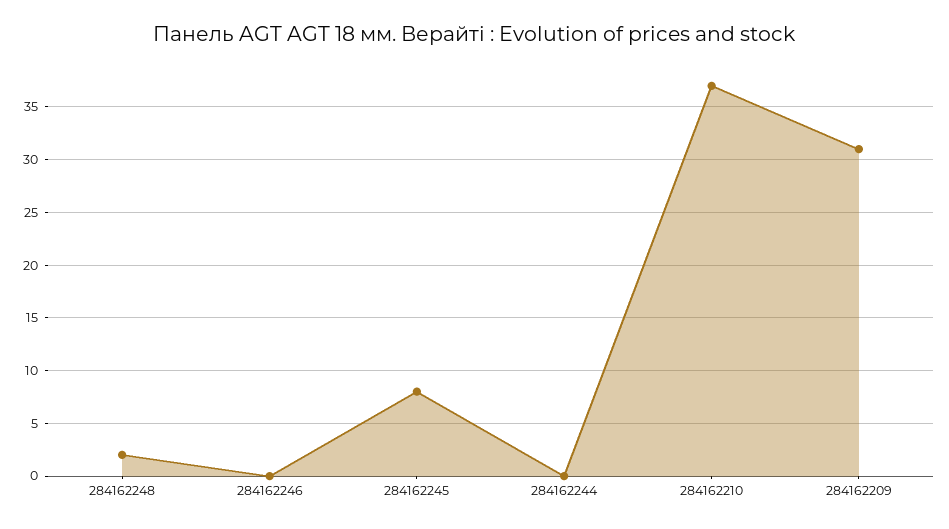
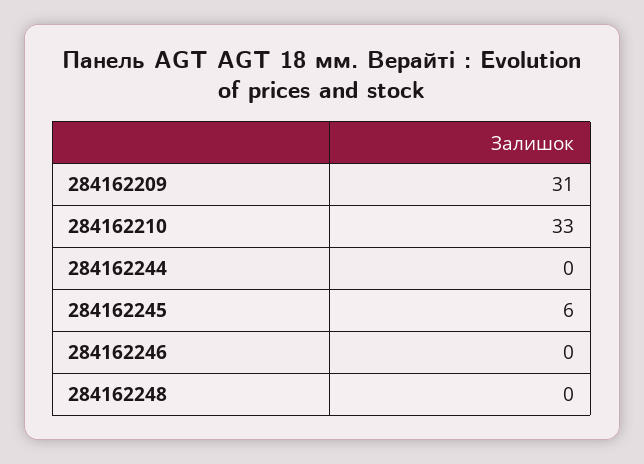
284162248: 2 -> 0
284162245: 8 -> 6
284162210: 37 -> 33

